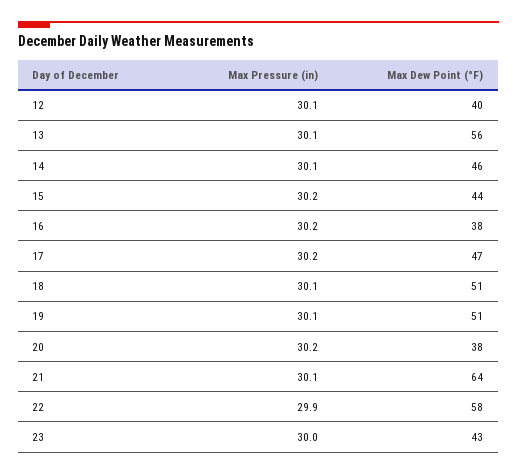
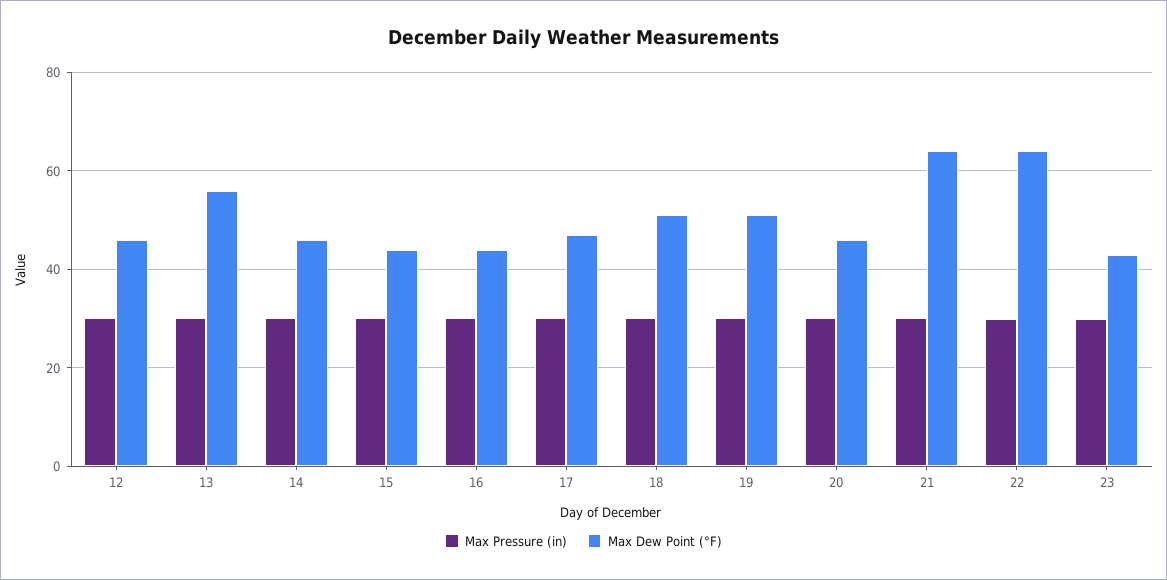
Max Dew Point (°F), 12: 40 -> 46
Max Dew Point (°F), 16: 38 -> 44
Max Dew Point (°F), 20: 38 -> 46
Max Dew Point (°F), 22: 58 -> 64

